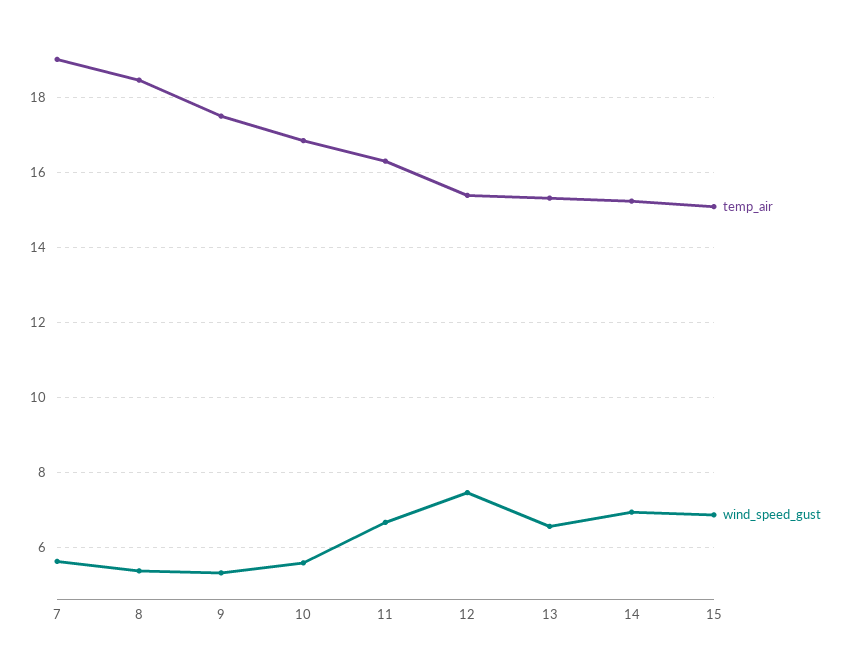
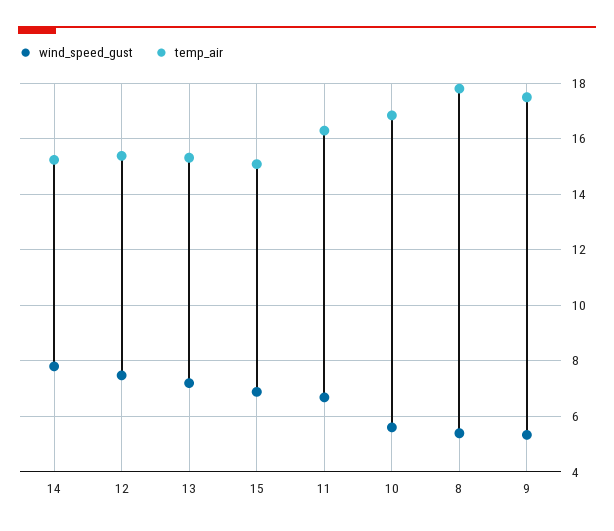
temp_air, 7: 19 -> none
wind_speed_gust, 7: 5.6 -> none
temp_air, 8: 18.4 -> 17.75
wind_speed_gust, 13: 6.6 -> 7.25
wind_speed_gust, 14: 7 -> 7.75

